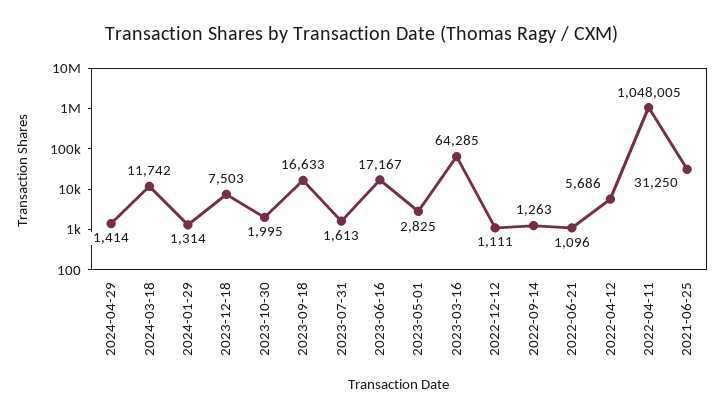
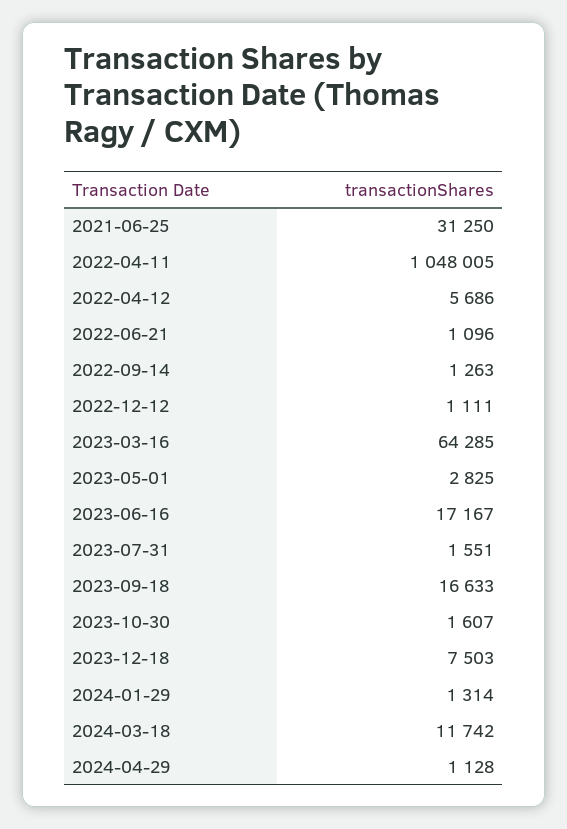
2024-04-29: 1414 -> 1128
2023-10-30: 1995 -> 1607
2023-07-31: 1613 -> 1551

